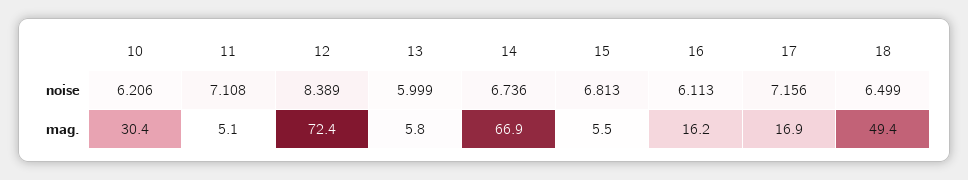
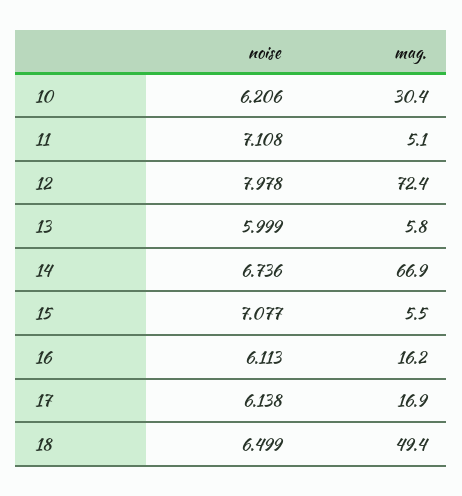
12, noise: 8.389 -> 7.978
15, noise: 6.813 -> 7.077
17, noise: 7.156 -> 6.138

